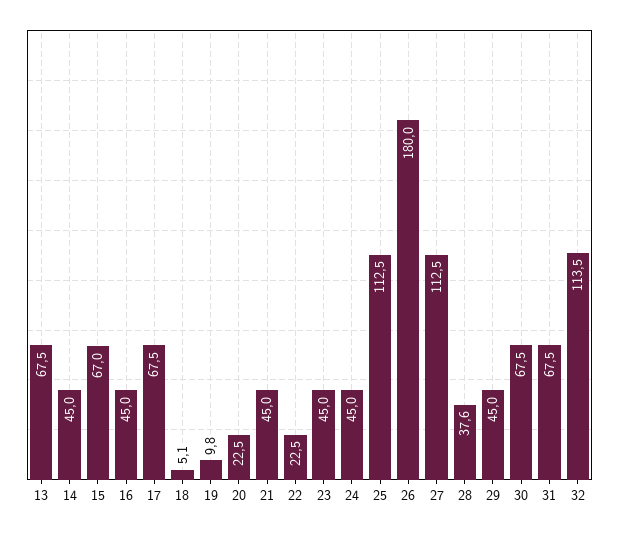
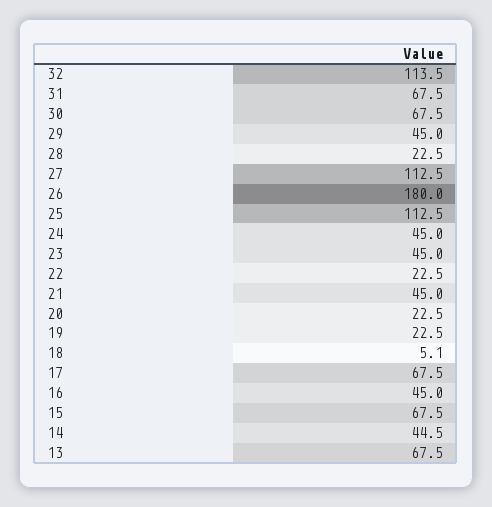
14: 45 -> 44.5
15: 67 -> 67.5
19: 9.8 -> 22.5
28: 37.6 -> 22.5

